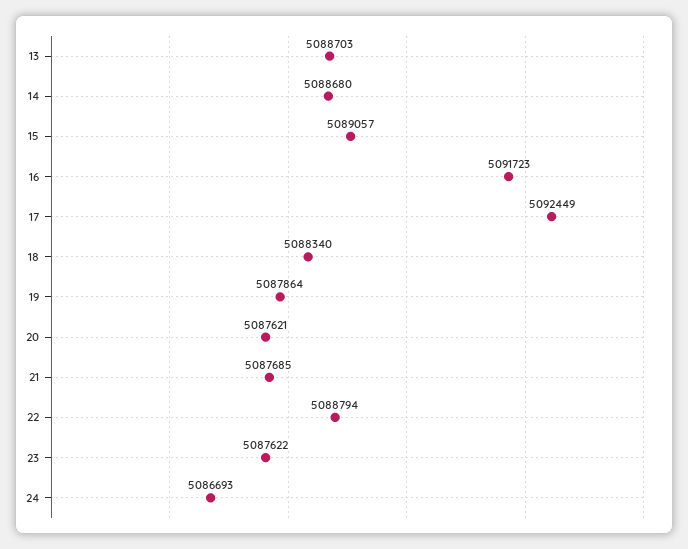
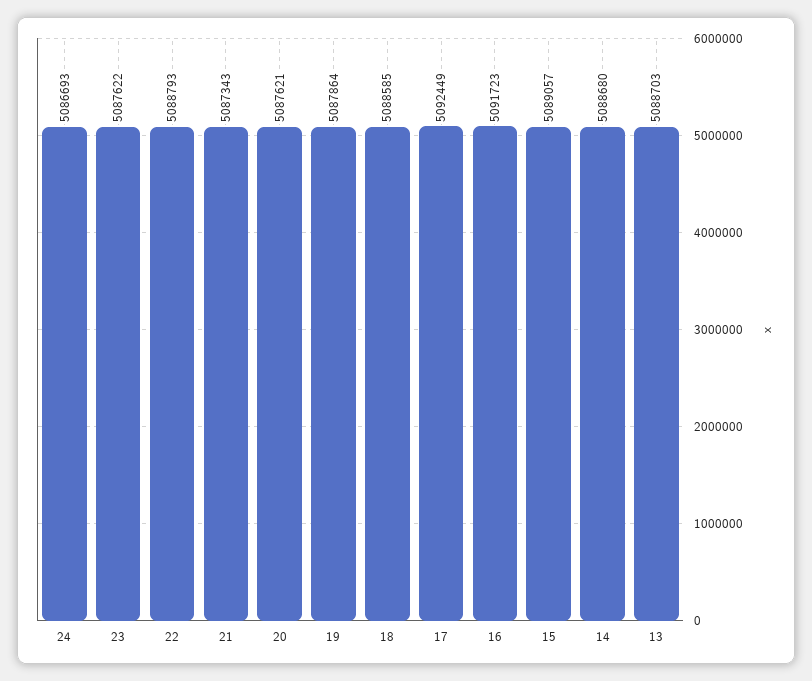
18: 5088340 -> 5088585
21: 5087685 -> 5087343
22: 5088794 -> 5088793

